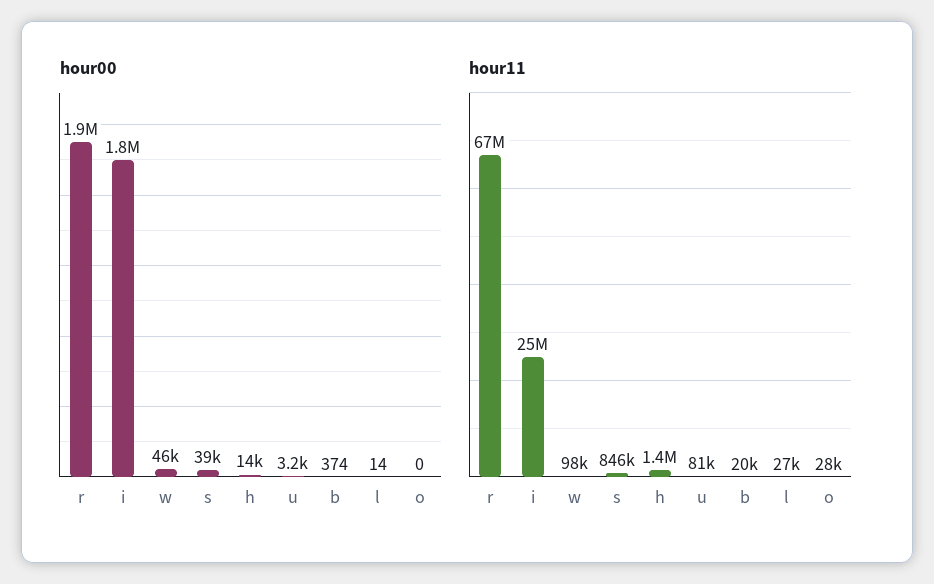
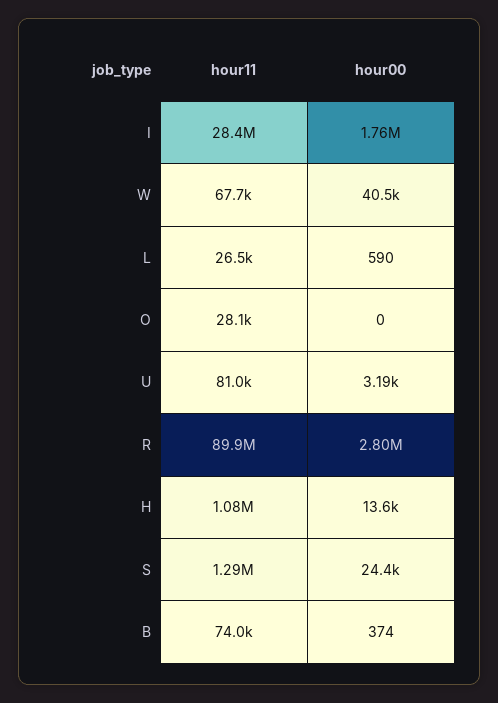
hour00, r: 1900000 -> 2800000
hour00, w: 46000 -> 40500
hour00, s: 39000 -> 24400
hour00, l: 14 -> 590
hour11, r: 67000000 -> 89900000
hour11, i: 25000000 -> 28400000
hour11, w: 98000 -> 67700
hour11, s: 846000 -> 1290000
hour11, h: 1400000 -> 1080000
hour11, b: 20000 -> 74000

